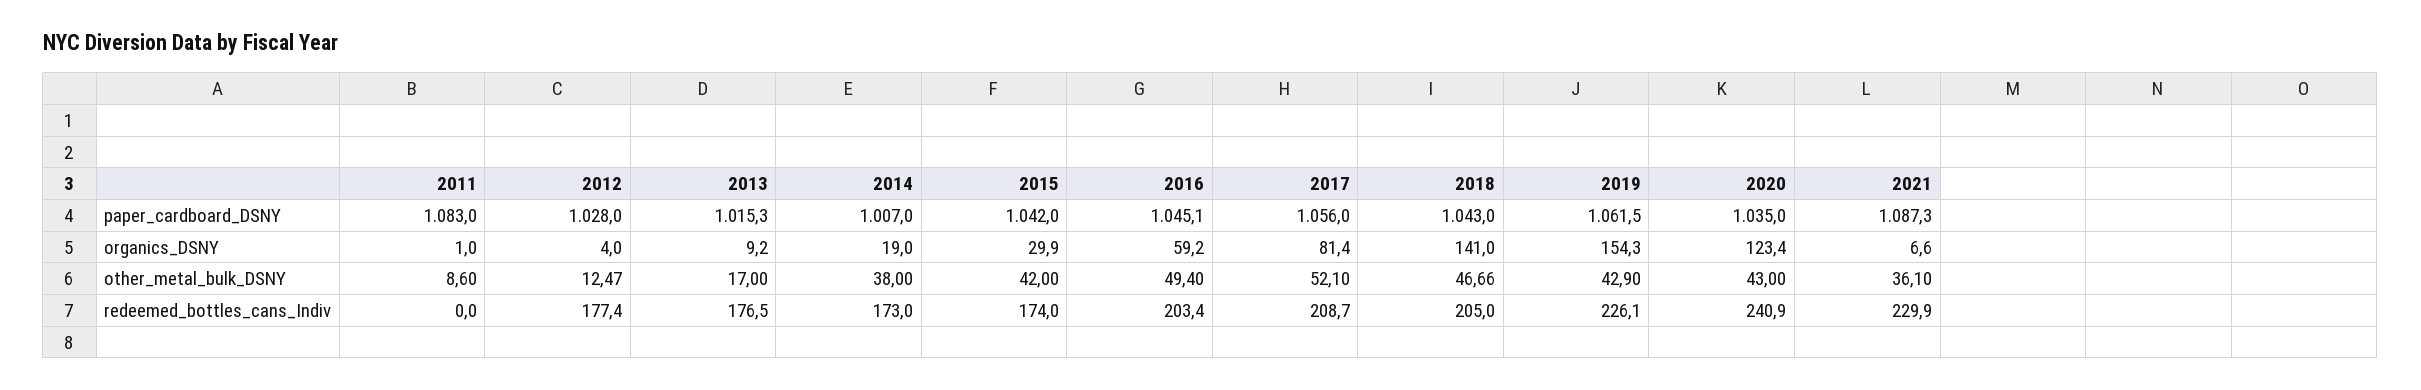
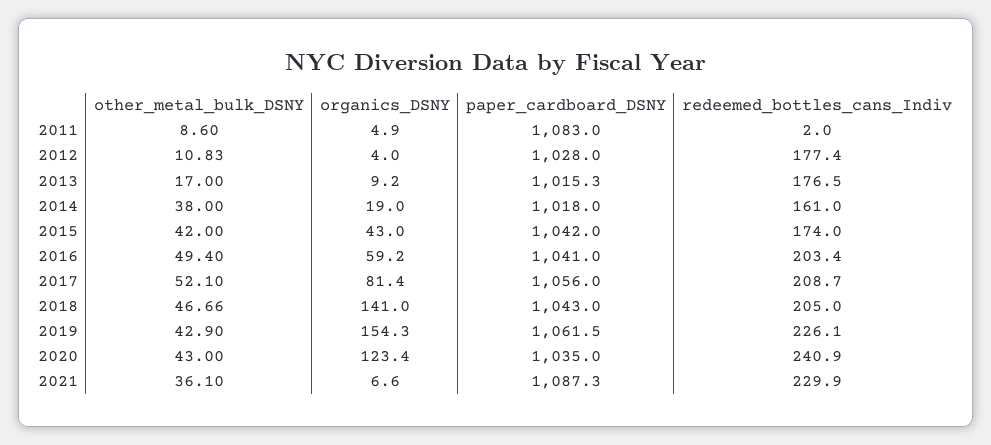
2014, paper_cardboard_DSNY: 1007 -> 1018
2016, paper_cardboard_DSNY: 1045.1 -> 1041
2011, organics_DSNY: 1 -> 4.9
2015, organics_DSNY: 29.9 -> 43
2012, other_metal_bulk_DSNY: 12.47 -> 10.83
2011, redeemed_bottles_cans_Indiv: 0 -> 2
2014, redeemed_bottles_cans_Indiv: 173 -> 161

